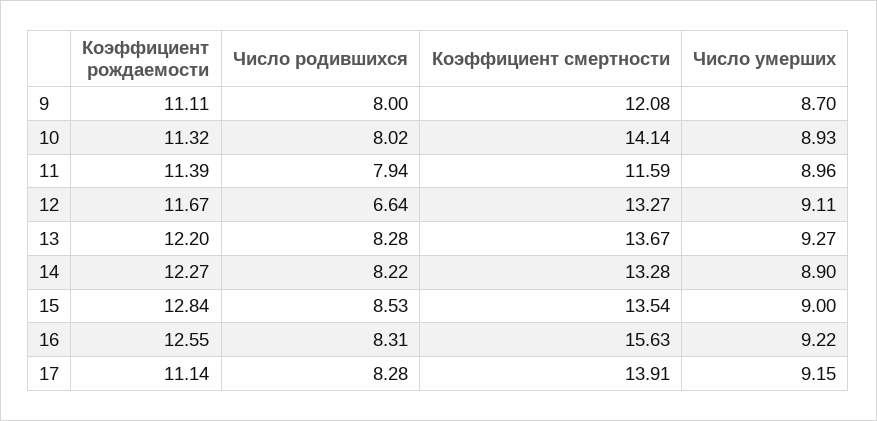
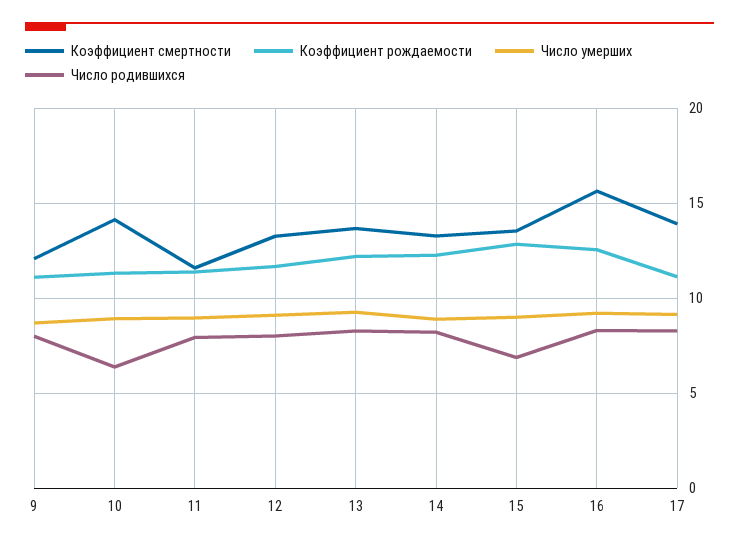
Число родившихся, 10: 8.02 -> 6.5
Число родившихся, 12: 6.64 -> 8
Число родившихся, 15: 8.53 -> 7

